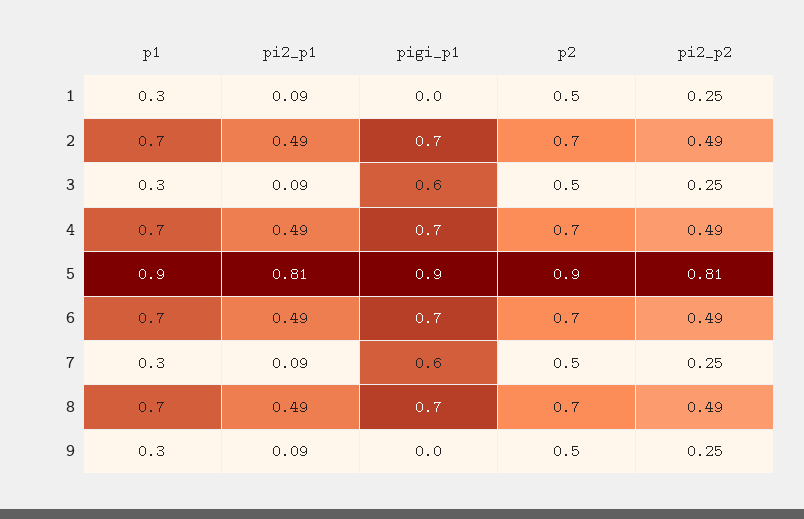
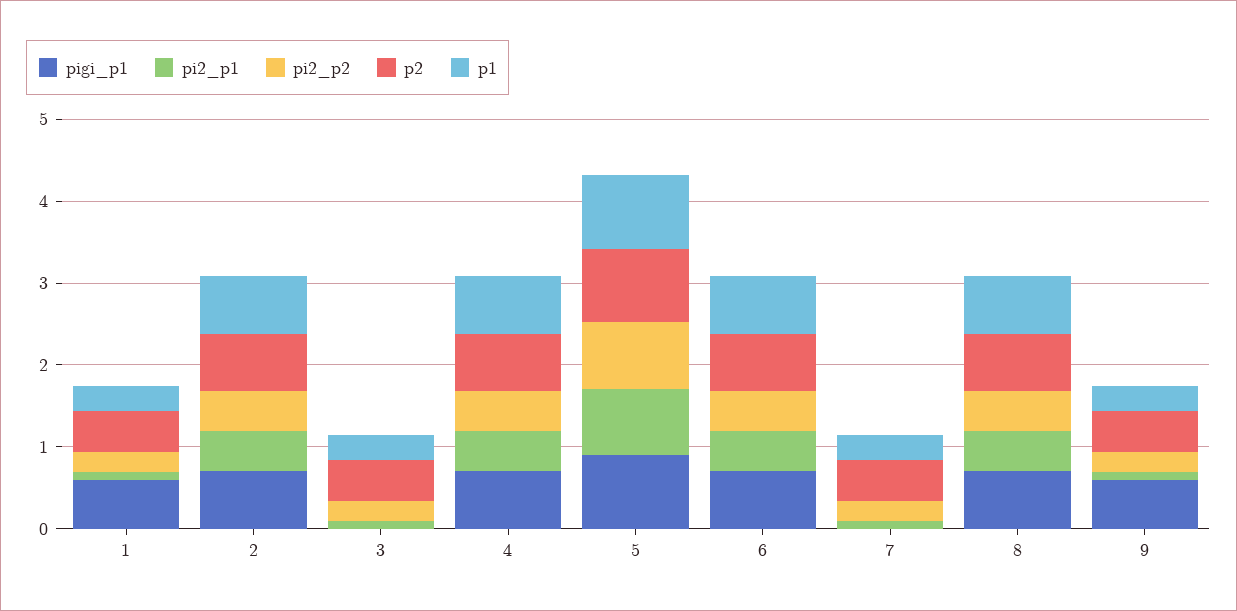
pigi_p1, 1: 0 -> 0.6
pigi_p1, 3: 0.6 -> 0
pigi_p1, 7: 0.6 -> 0
pigi_p1, 9: 0 -> 0.6

